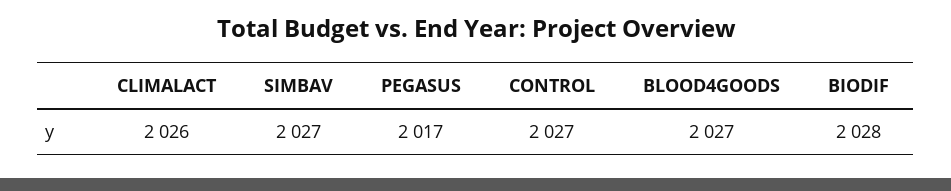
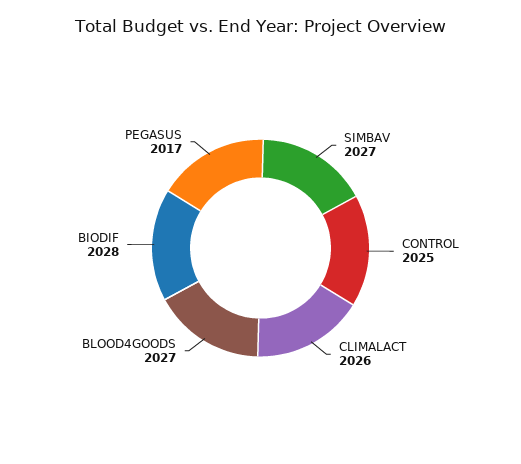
CONTROL: 2027 -> 2025

